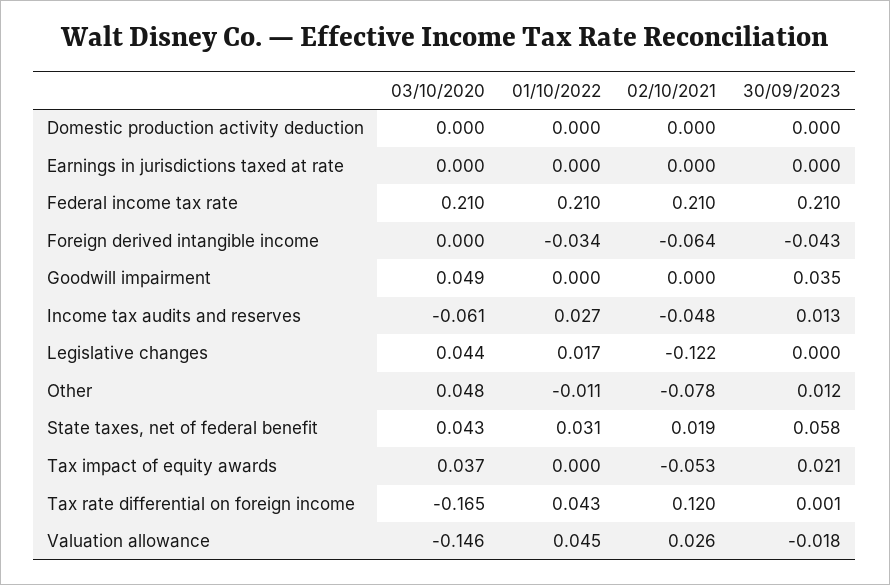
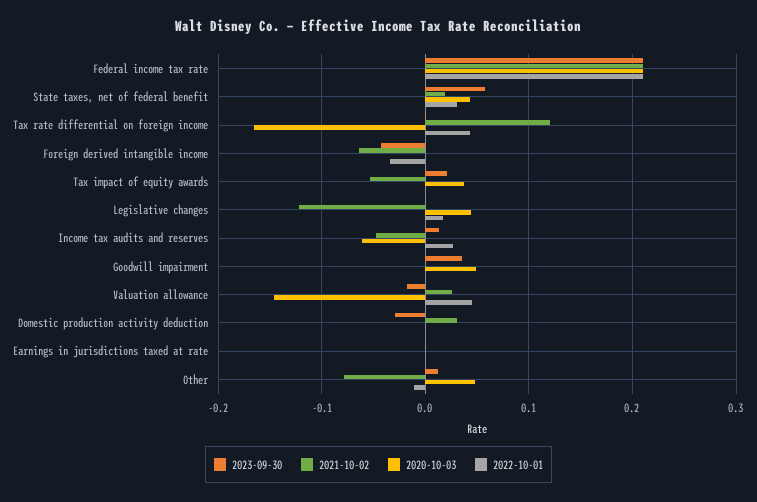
02/10/2021, Domestic production activity deduction: 0 -> 0.03
30/09/2023, Domestic production activity deduction: 0 -> -0.03

